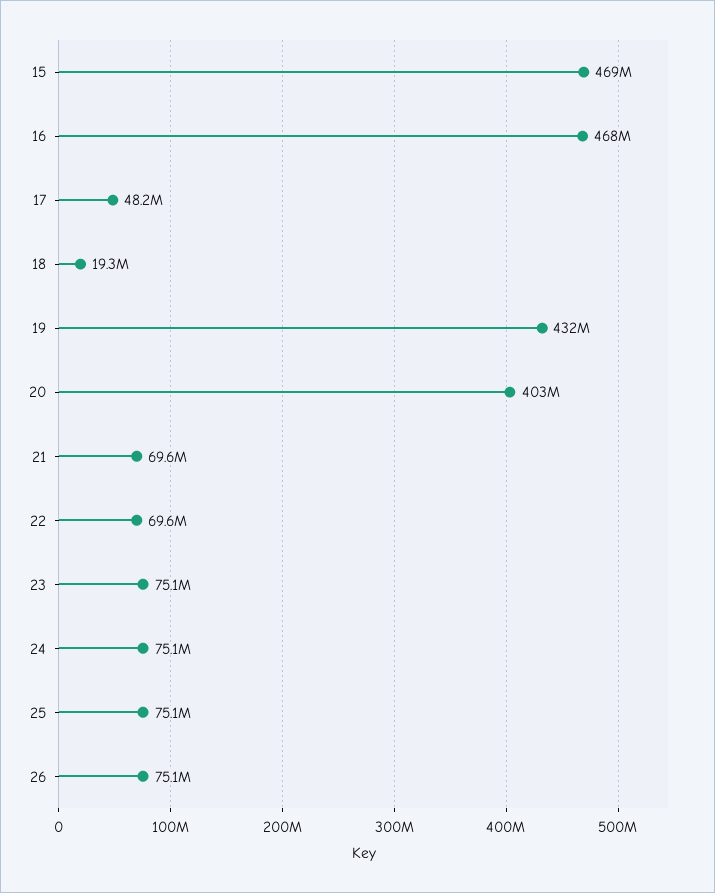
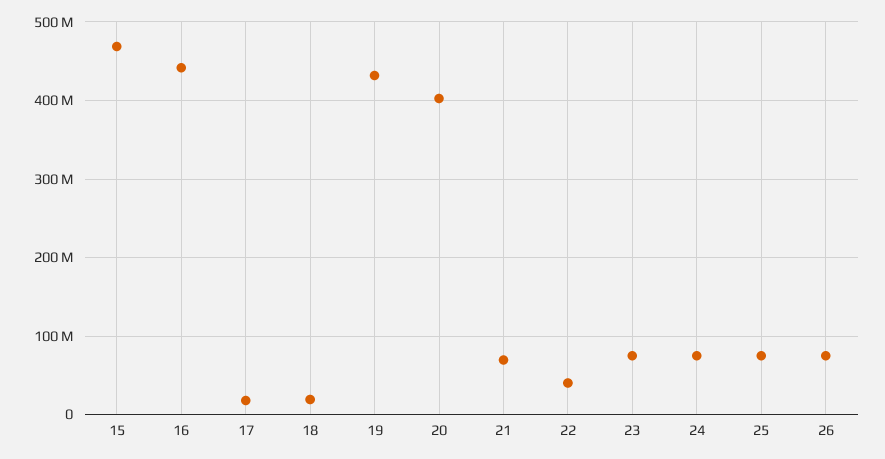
16: 468000000 -> 440000000
17: 48200000 -> 20000000
22: 69600000 -> 40000000

